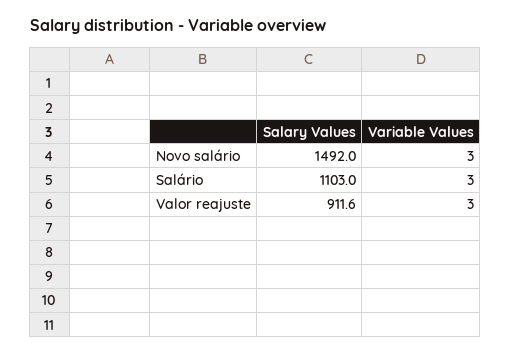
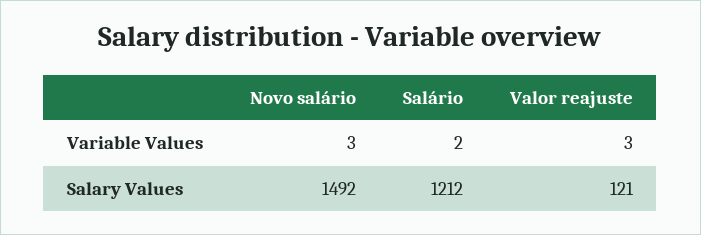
Salary Values, Salário: 1103 -> 1212
Variable Values, Salário: 3 -> 2
Salary Values, Valor reajuste: 911.6 -> 121

